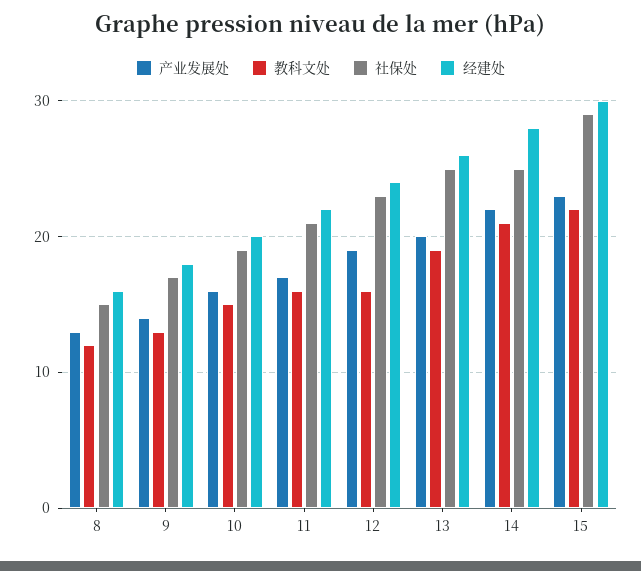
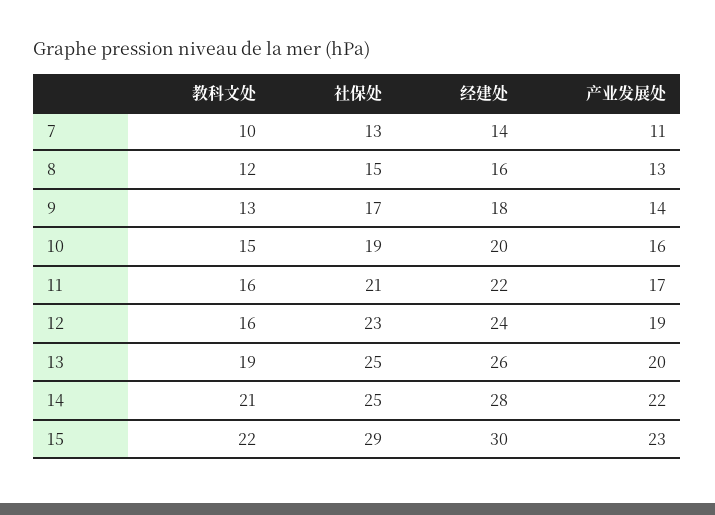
教科文处, 7: none -> 10
社保处, 7: none -> 13
经建处, 7: none -> 14
产业发展处, 7: none -> 11

